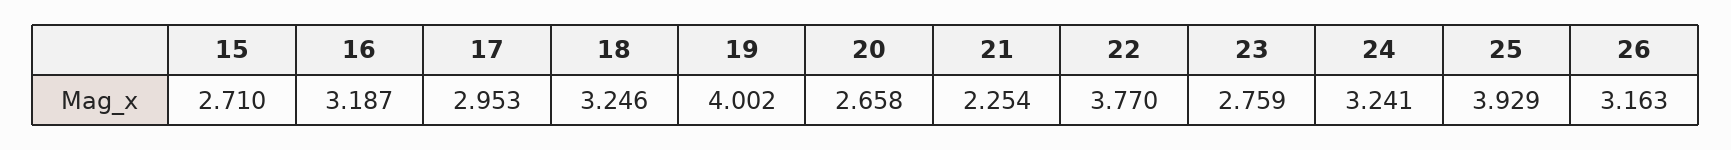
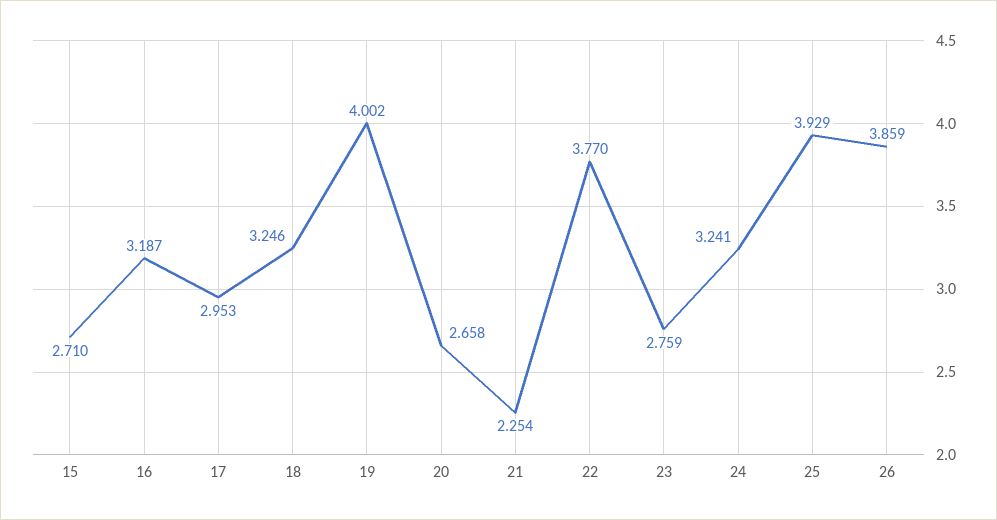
26: 3.163 -> 3.859

